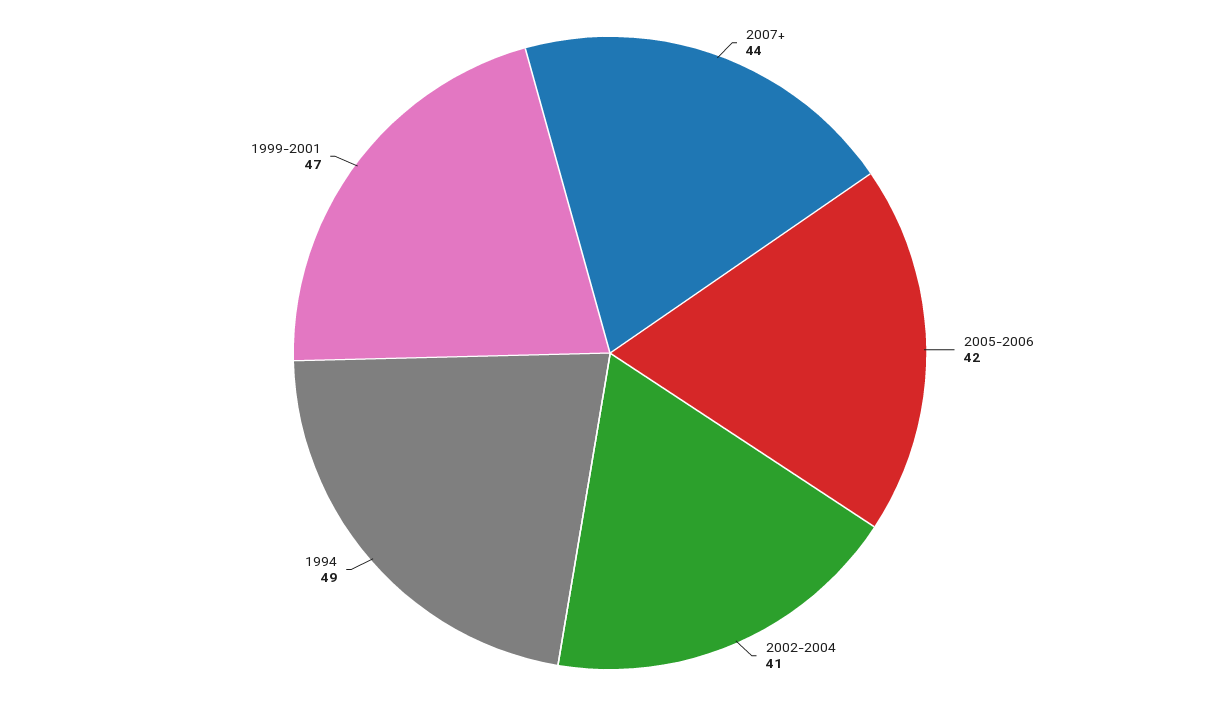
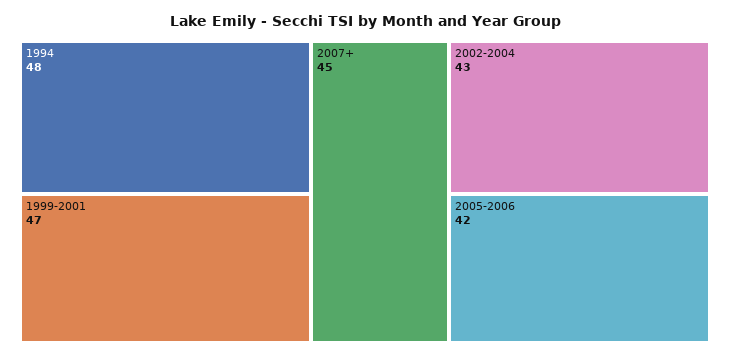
2007+: 44 -> 45
2002-2004: 41 -> 43
1994: 49 -> 48

